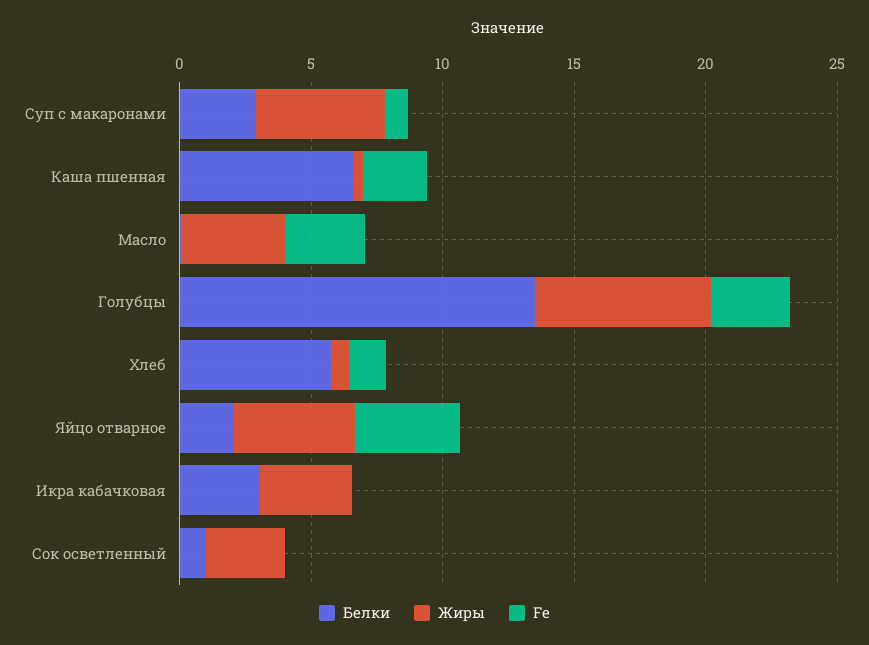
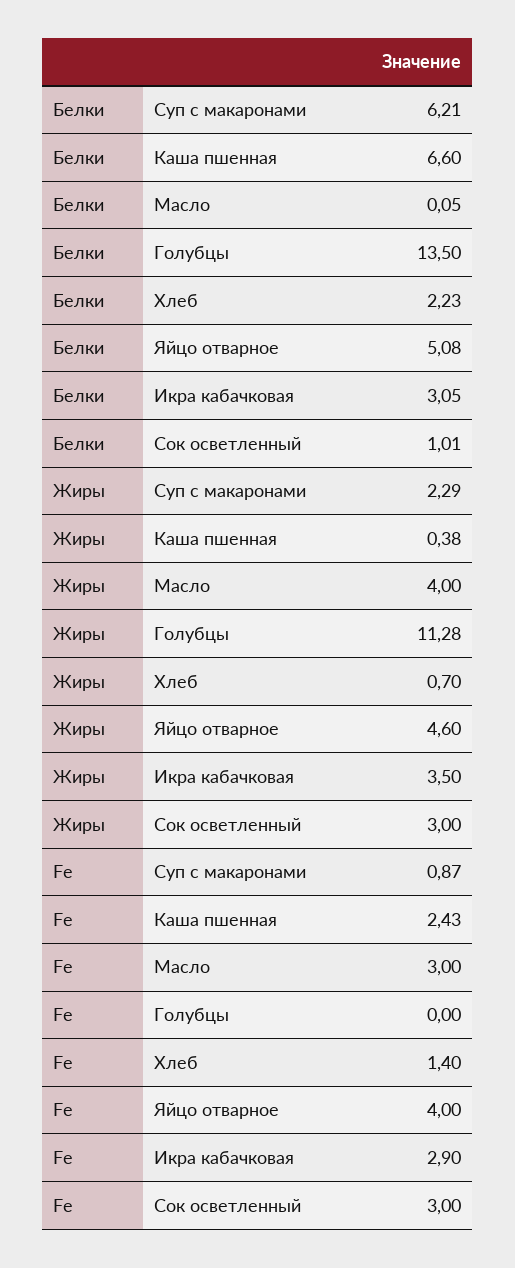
Белки, Суп с макаронами: 3 -> 6.21
Жиры, Суп с макаронами: 5 -> 2.29
Жиры, Голубцы: 7 -> 11.28
Fe, Голубцы: 3 -> 0
Белки, Хлеб: 6 -> 2.23
Белки, Яйцо отварное: 2 -> 5.08
Fe, Икра кабачковая: 0 -> 2.9
Fe, Сок осветленный: 0 -> 3

